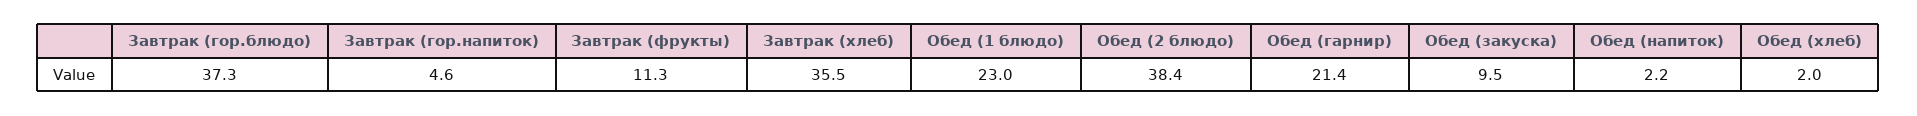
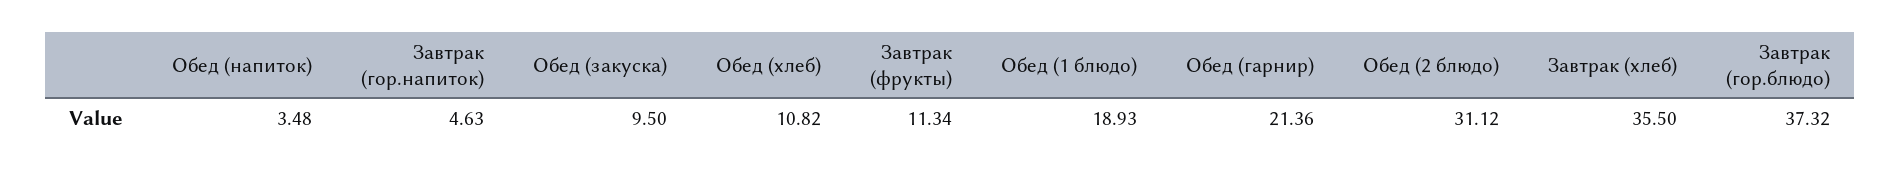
Обед (1 блюдо): 23 -> 18.93
Обед (2 блюдо): 38.4 -> 31.12
Обед (напиток): 2.2 -> 3.48
Обед (хлеб): 2 -> 10.82

